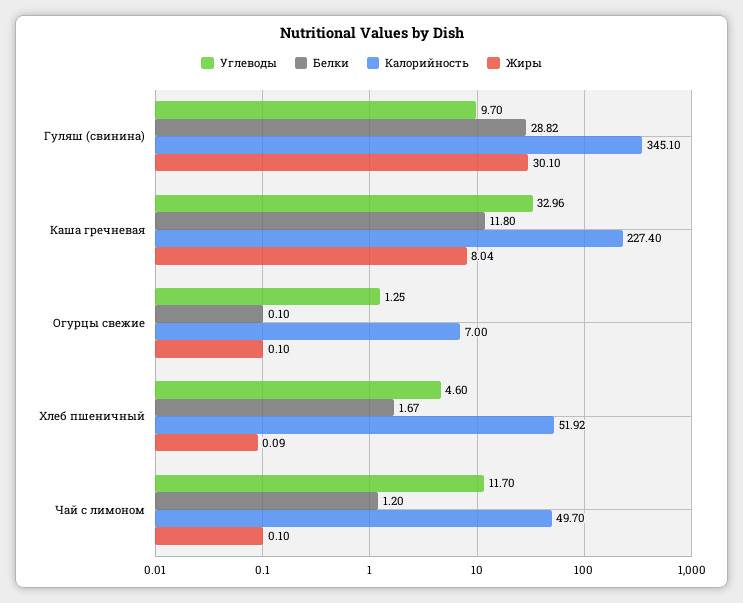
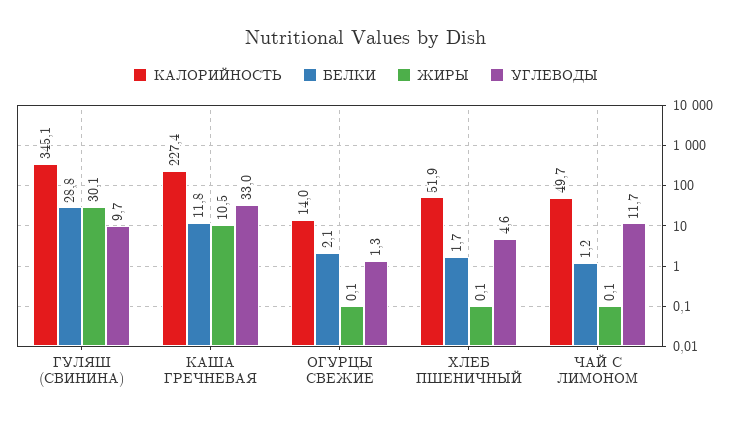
Жиры, Каша гречневая: 8.04 -> 10.5
Белки, Огурцы свежие: 0.1 -> 2.1
Калорийность, Огурцы свежие: 7 -> 14

